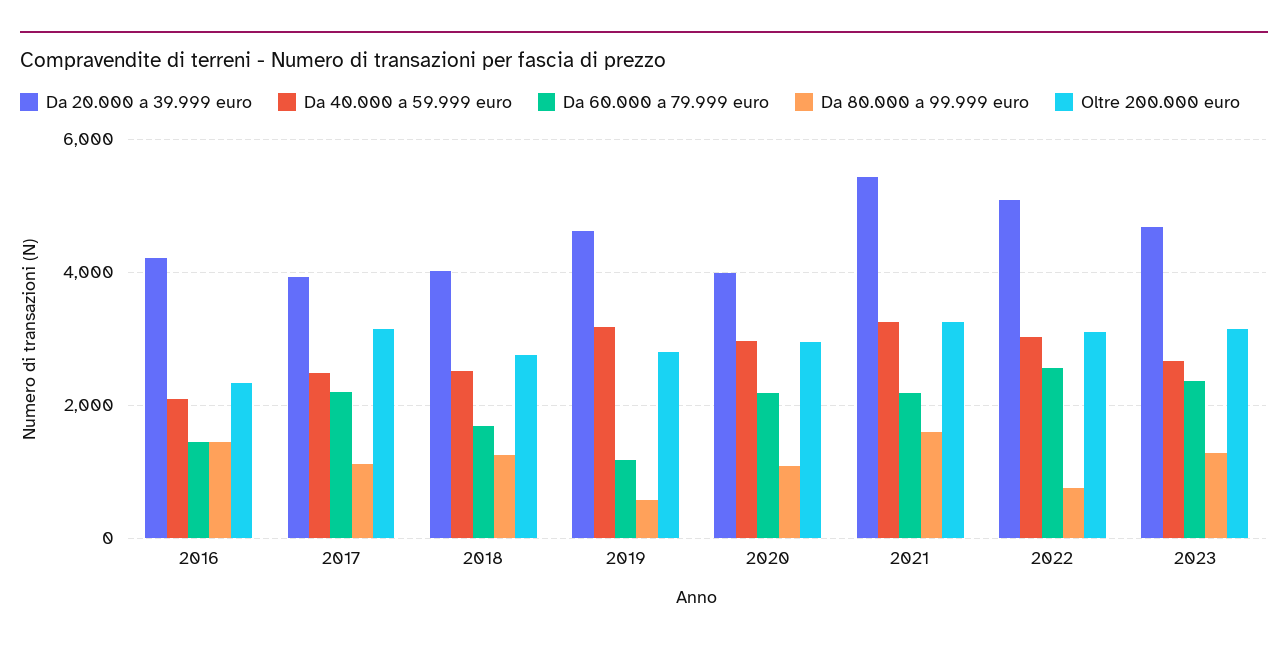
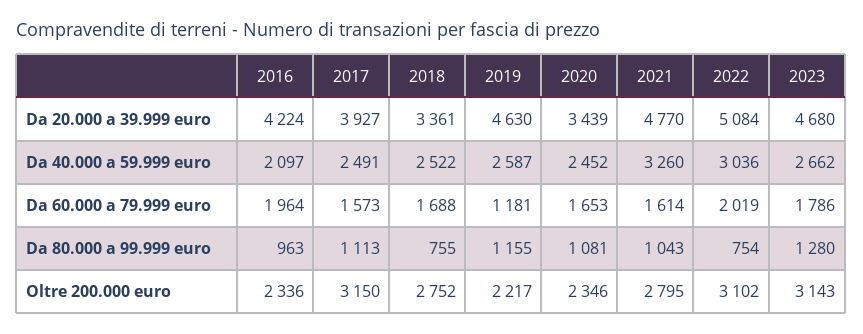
Da 60.000 a 79.999 euro, 2016: 1400 -> 1964
Da 80.000 a 99.999 euro, 2016: 1400 -> 963
Da 60.000 a 79.999 euro, 2017: 2200 -> 1573
Da 20.000 a 39.999 euro, 2018: 4000 -> 3361
Da 80.000 a 99.999 euro, 2018: 1200 -> 755
Da 40.000 a 59.999 euro, 2019: 3200 -> 2587
Da 80.000 a 99.999 euro, 2019: 600 -> 1155
Oltre 200.000 euro, 2019: 2800 -> 2217
Da 20.000 a 39.999 euro, 2020: 4000 -> 3439
Da 40.000 a 59.999 euro, 2020: 3000 -> 2452
Da 60.000 a 79.999 euro, 2020: 2200 -> 1653
Oltre 200.000 euro, 2020: 3000 -> 2346
Da 20.000 a 39.999 euro, 2021: 5400 -> 4770
Da 60.000 a 79.999 euro, 2021: 2200 -> 1614
Da 80.000 a 99.999 euro, 2021: 1600 -> 1043
Oltre 200.000 euro, 2021: 3200 -> 2795
Da 60.000 a 79.999 euro, 2022: 2600 -> 2019
Da 60.000 a 79.999 euro, 2023: 2400 -> 1786

